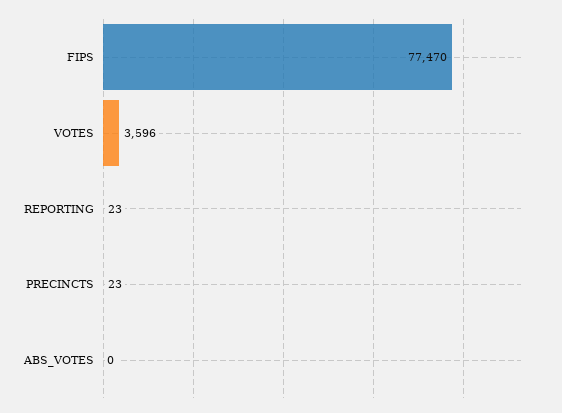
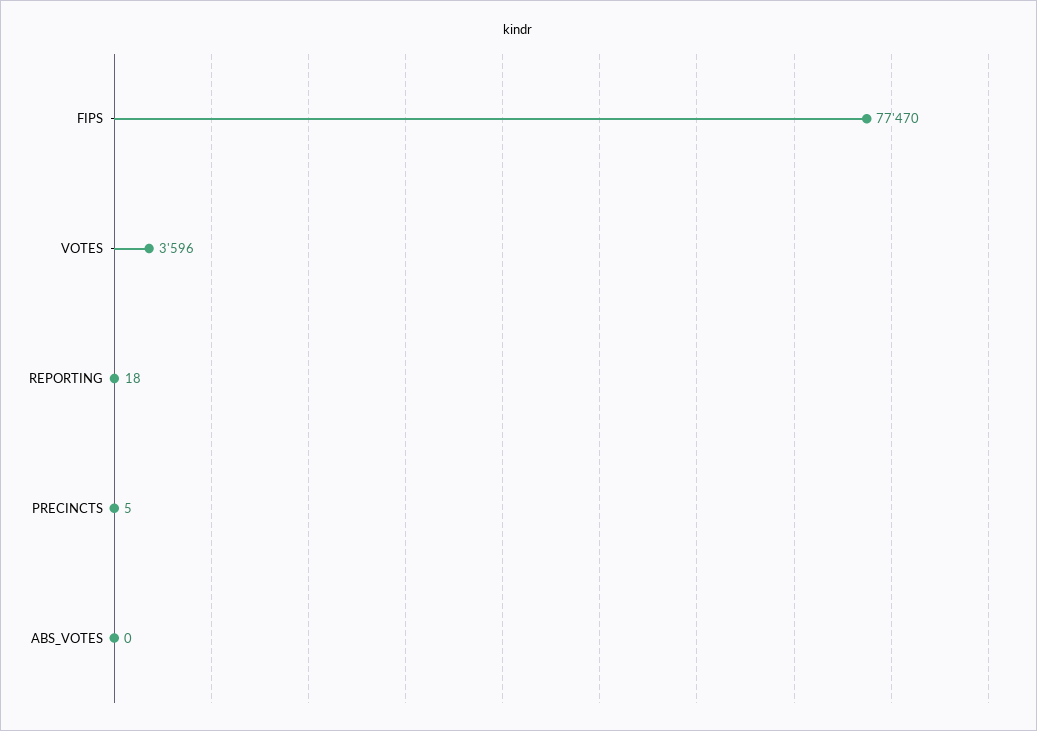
REPORTING: 23 -> 18
PRECINCTS: 23 -> 5

